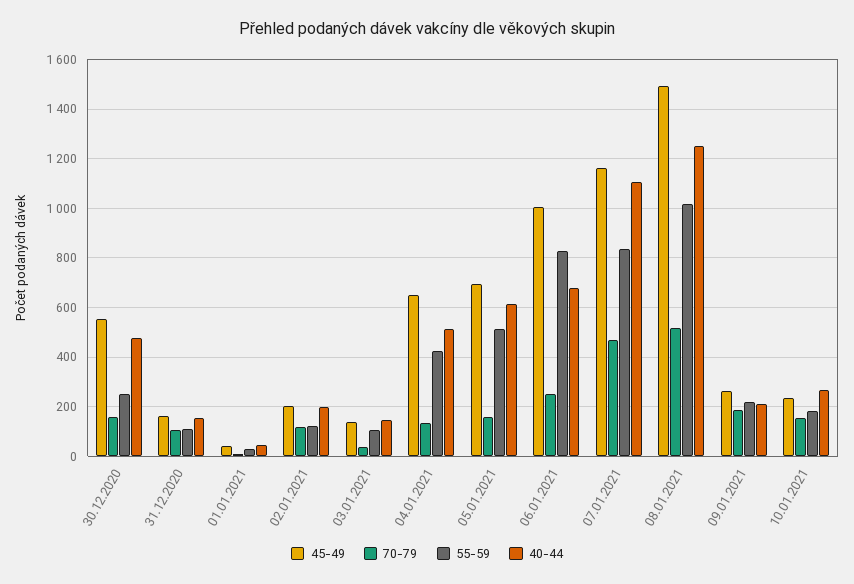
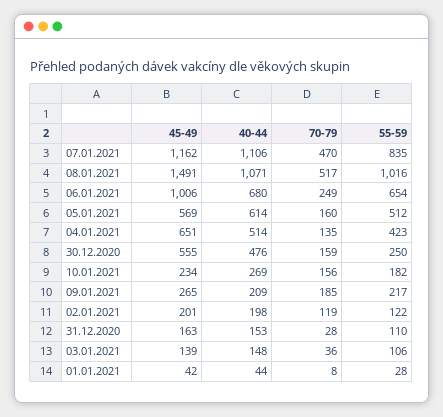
70-79, 31.12.2020: 100 -> 28
45-49, 05.01.2021: 700 -> 569
55-59, 06.01.2021: 825 -> 654
40-44, 08.01.2021: 1250 -> 1071

